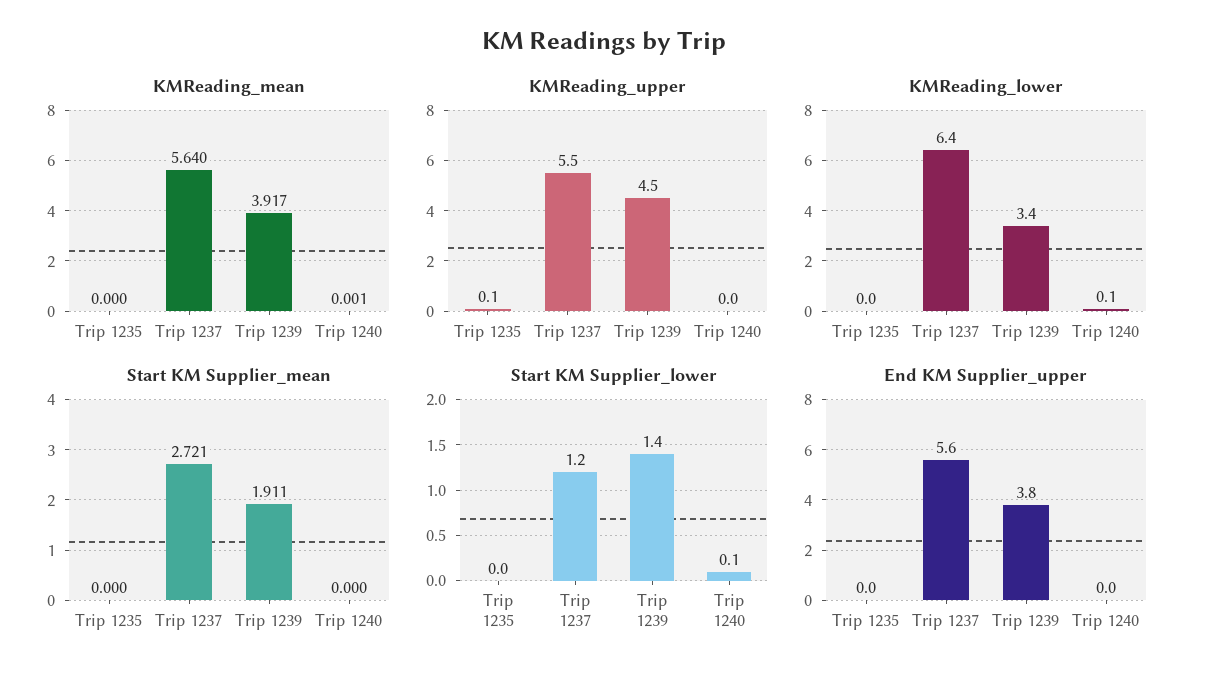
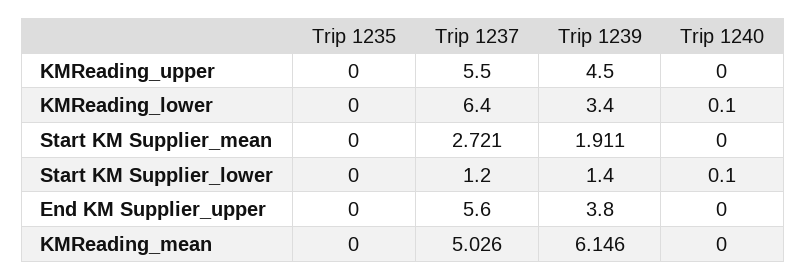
KMReading_mean, Trip 1237: 5.64 -> 5.026
KMReading_mean, Trip 1239: 3.917 -> 6.146
KMReading_mean, Trip 1240: 0.001 -> 0
KMReading_upper, Trip 1235: 0.1 -> 0

